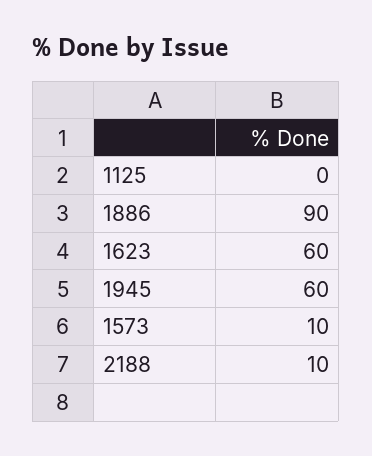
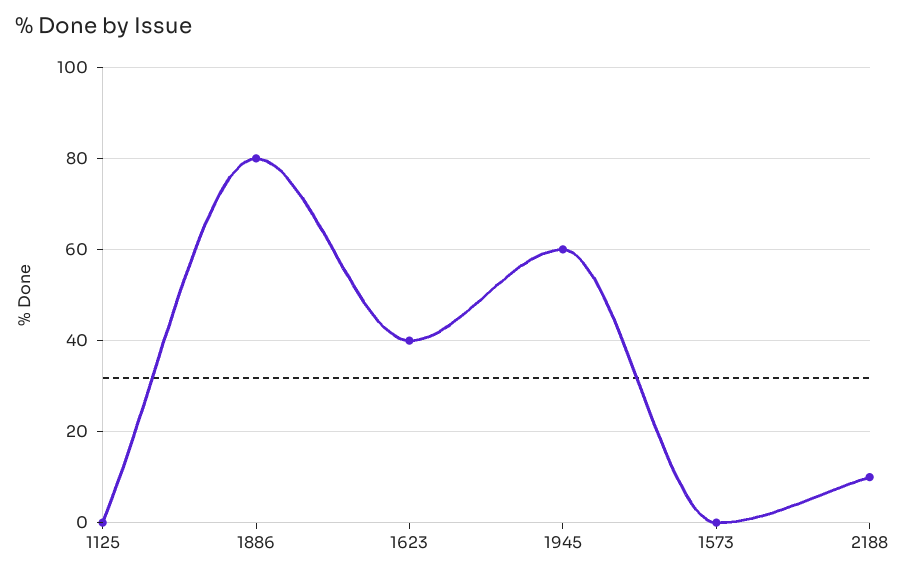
1886: 90 -> 80
1623: 60 -> 40
1573: 10 -> 0

